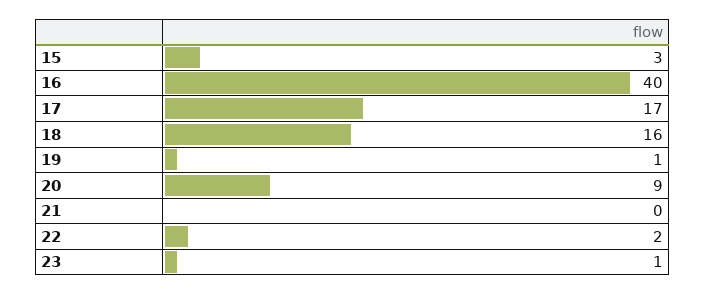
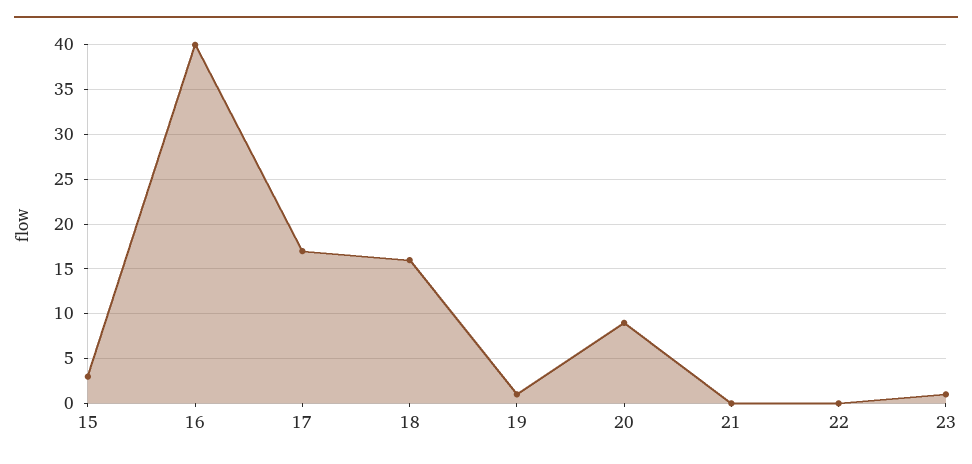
22: 2 -> 0

